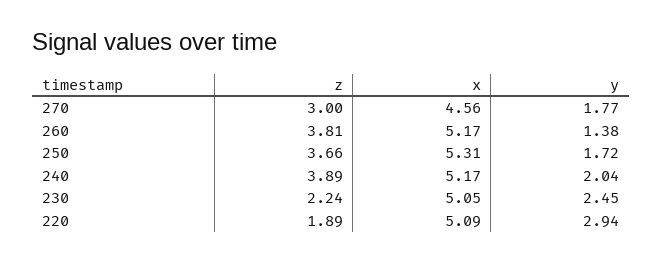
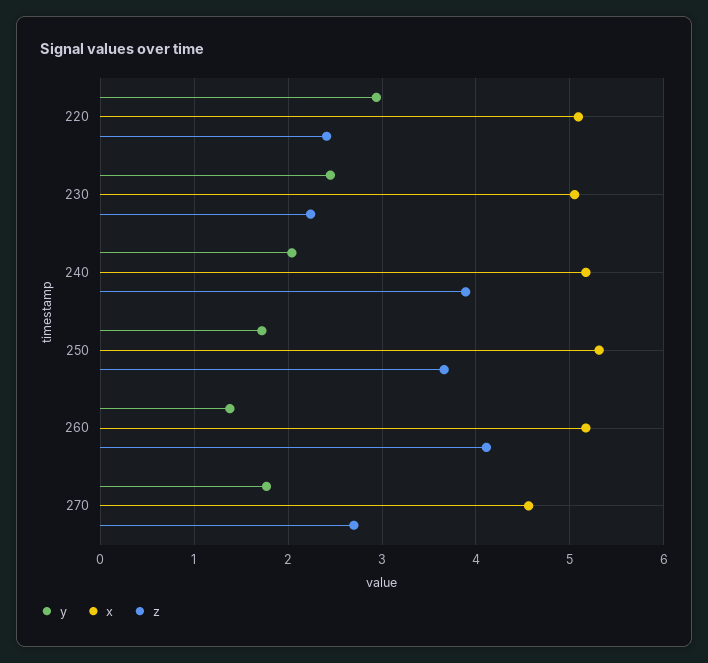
z, 270: 3 -> 2.7
z, 260: 3.81 -> 4.1
z, 220: 1.89 -> 2.4

